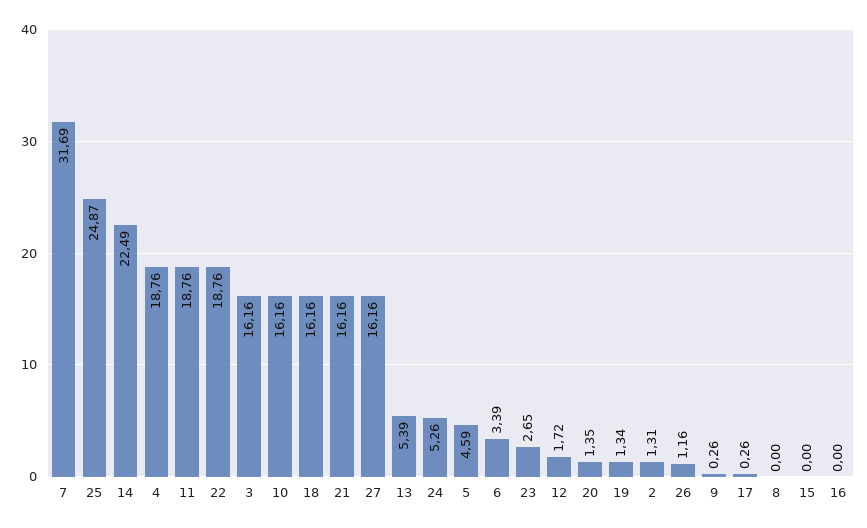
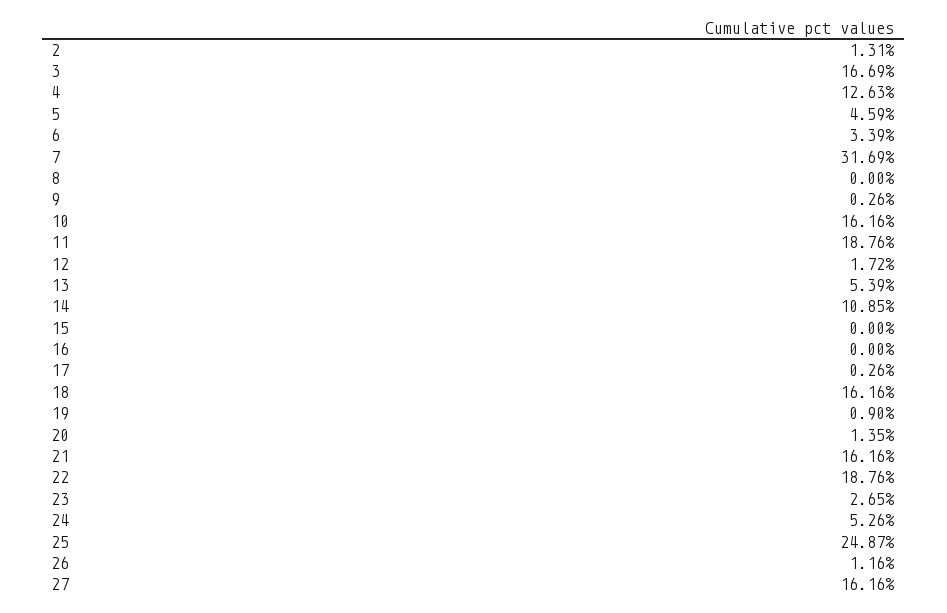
14: 22.49 -> 10.85
4: 18.76 -> 12.63
3: 16.16 -> 16.69
19: 1.34 -> 0.9

